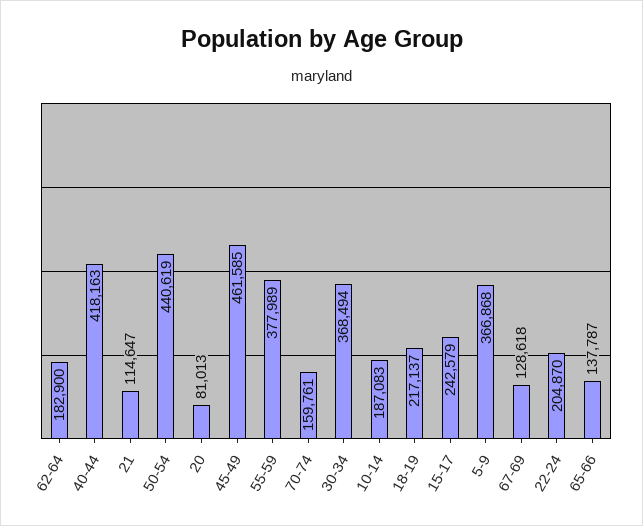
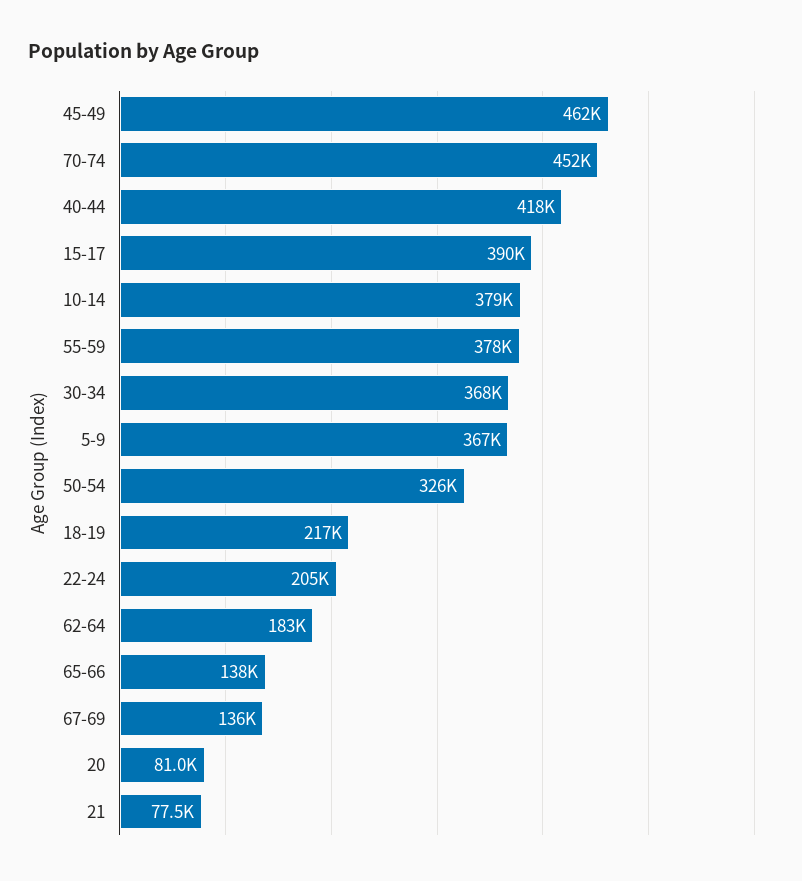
21: 114647 -> 77500
50-54: 440619 -> 326000
70-74: 159761 -> 452000
10-14: 187083 -> 379000
15-17: 242579 -> 390000
67-69: 128618 -> 136000

